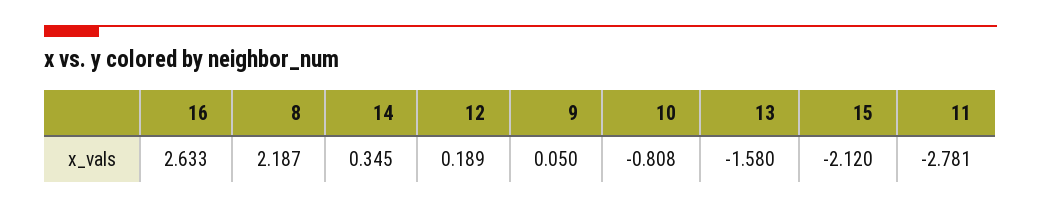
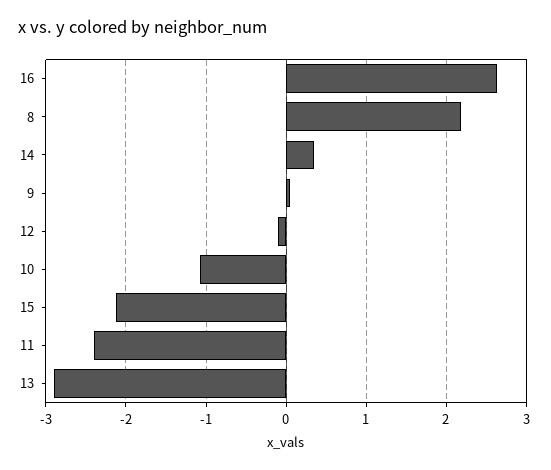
12: 0.189 -> -0.1
10: -0.808 -> -1.1
13: -1.58 -> -2.9
11: -2.781 -> -2.4

